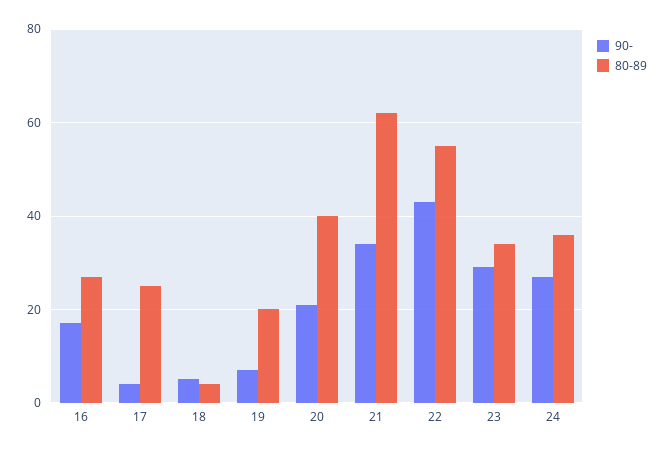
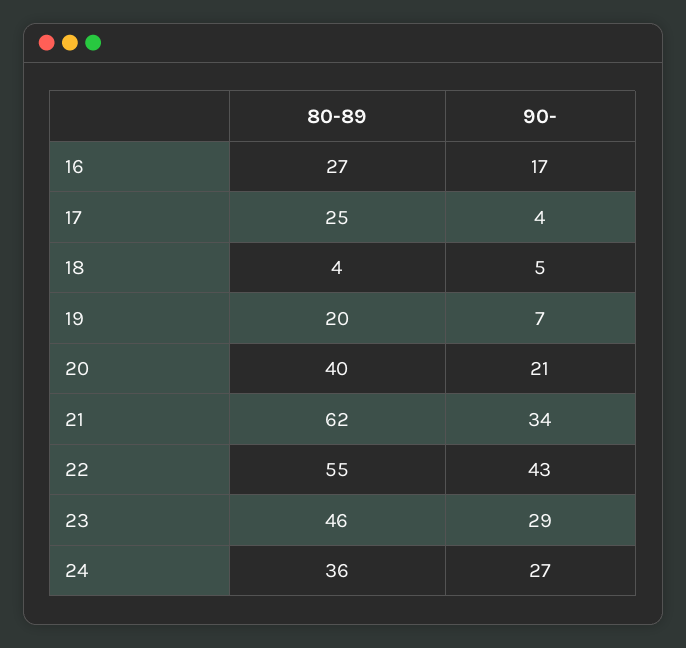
80-89, 23: 35 -> 46

